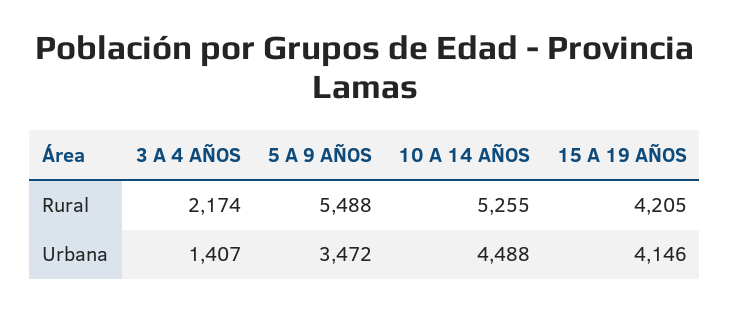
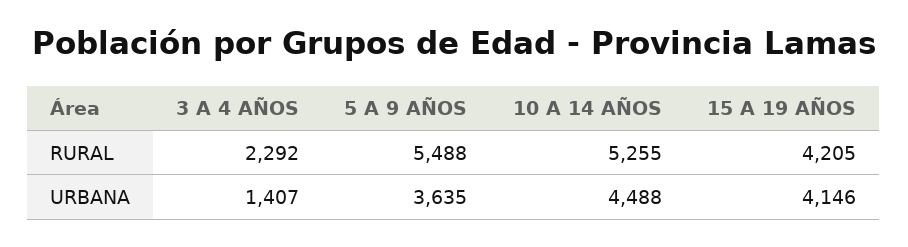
3 A 4 AÑOS, Rural: 2174 -> 2292
5 A 9 AÑOS, Urbana: 3472 -> 3635

